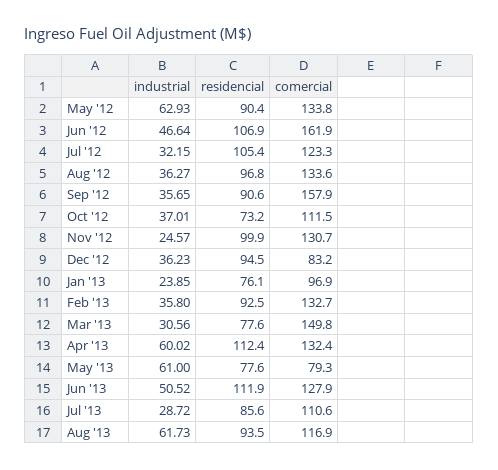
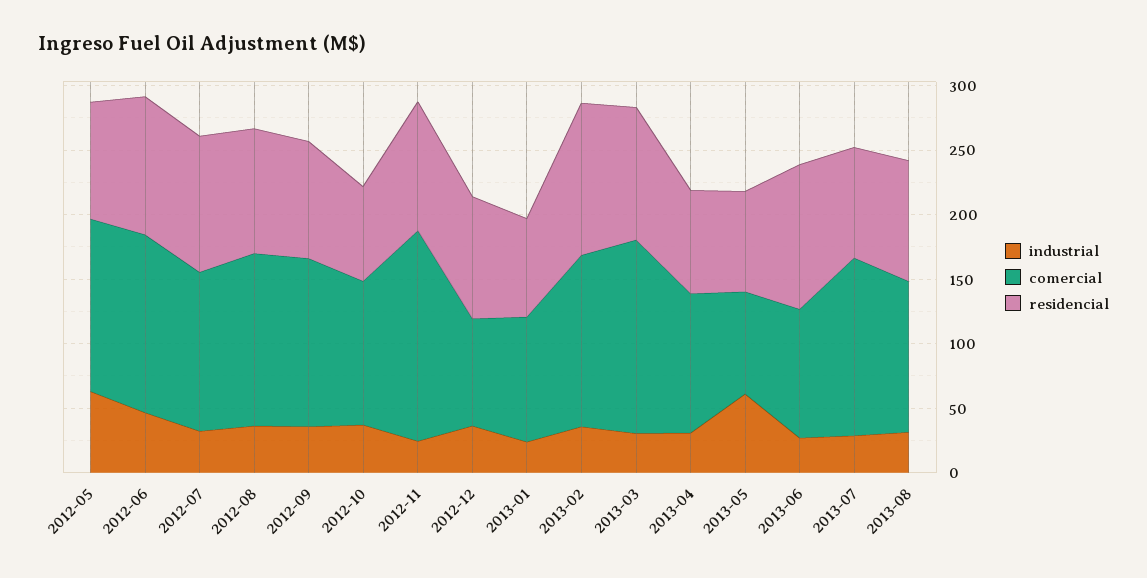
comercial, Jun '12: 161.9 -> 140
comercial, Sep '12: 157.9 -> 130
comercial, Nov '12: 130.7 -> 160
residencial, Feb '13: 92.5 -> 120
residencial, Mar '13: 77.6 -> 100
industrial, Apr '13: 60.02 -> 30
residencial, Apr '13: 112.4 -> 80
comercial, Apr '13: 132.4 -> 110
industrial, Jun '13: 50.52 -> 30
comercial, Jun '13: 127.9 -> 100
comercial, Jul '13: 110.6 -> 140
industrial, Aug '13: 61.73 -> 30

